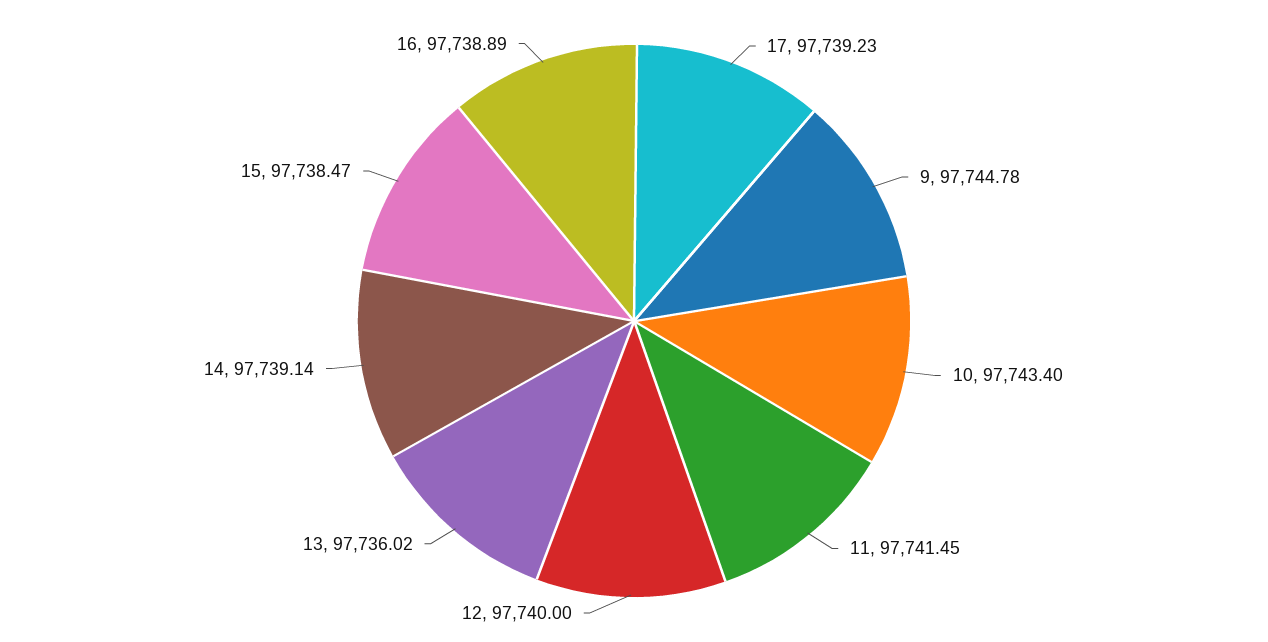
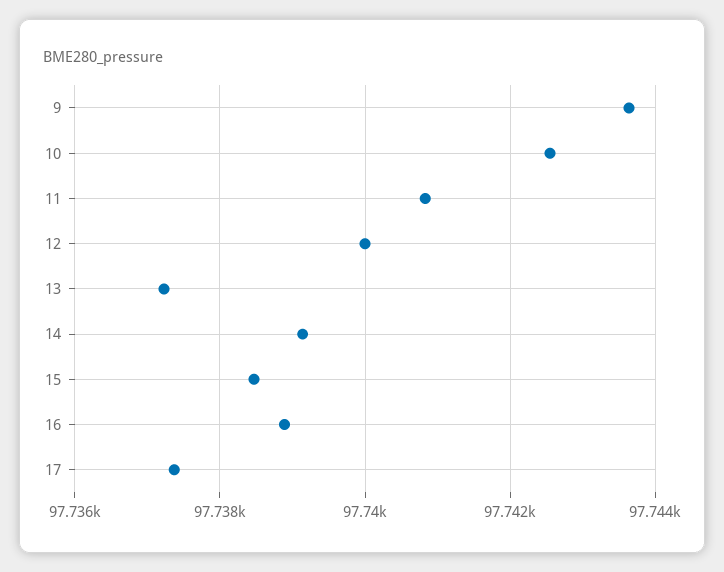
17: 97739.23 -> 97737.4
9: 97744.78 -> 97743.6
10: 97743.4 -> 97742.6
11: 97741.45 -> 97740.8
13: 97736.02 -> 97737.2

